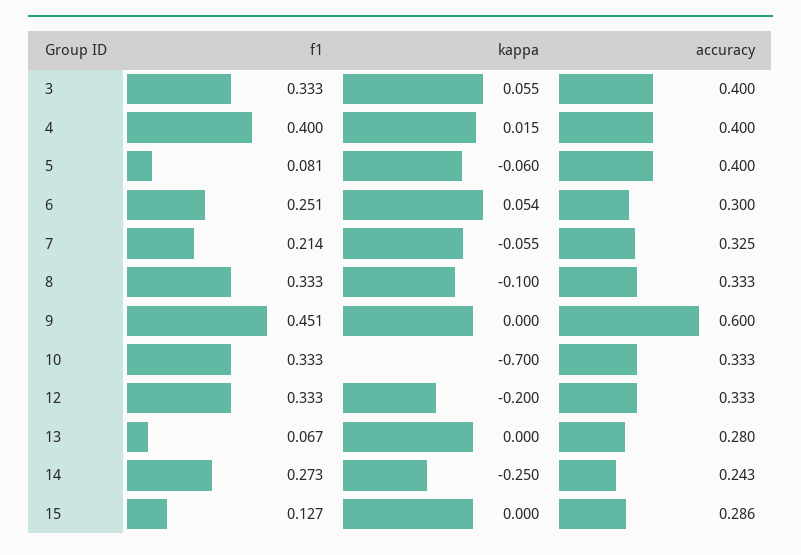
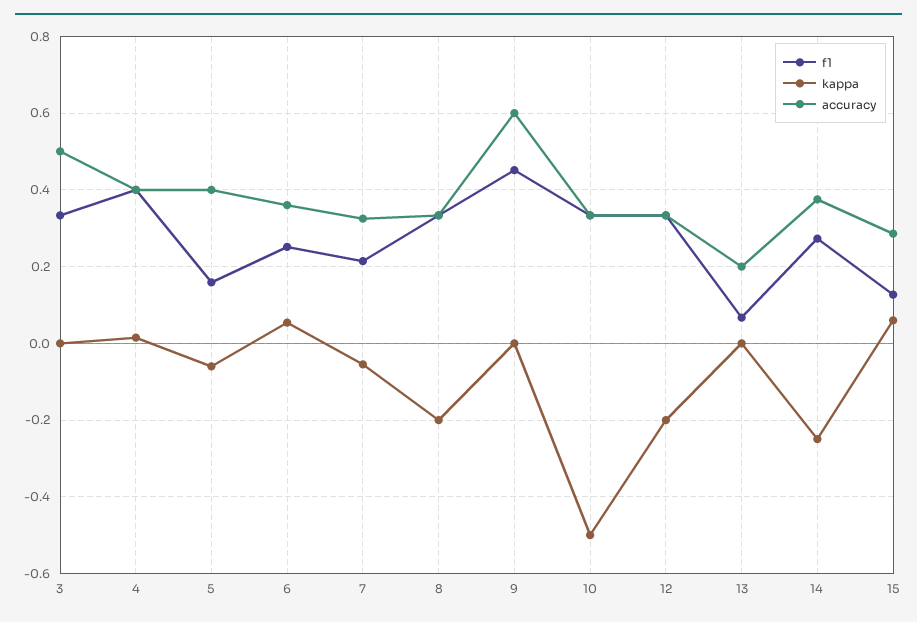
kappa, 3: 0.055 -> 0
accuracy, 3: 0.4 -> 0.5
f1, 5: 0.081 -> 0.16
accuracy, 6: 0.3 -> 0.36
kappa, 8: -0.1 -> -0.2
kappa, 10: -0.7 -> -0.5
accuracy, 13: 0.28 -> 0.2
accuracy, 14: 0.243 -> 0.38
kappa, 15: 0 -> 0.06

